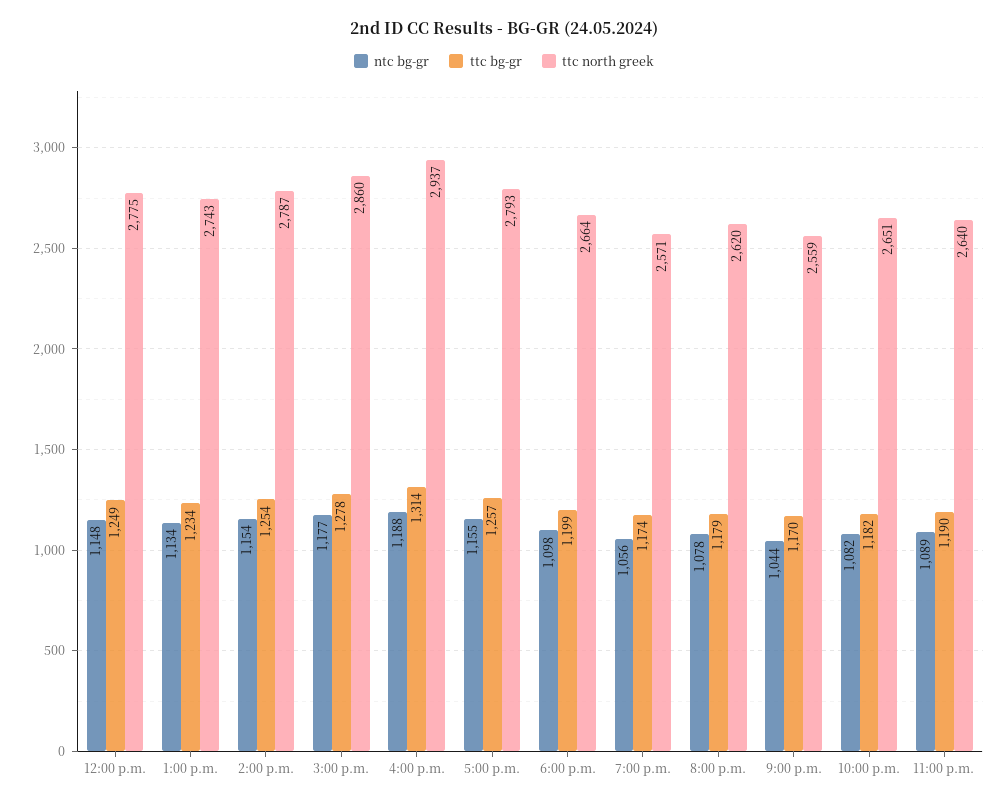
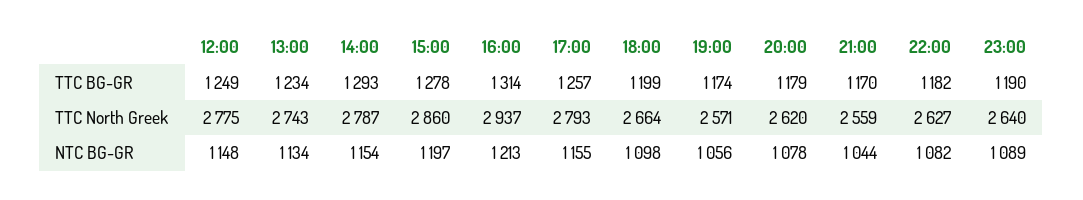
ttc bg-gr, 2:00 p.m.: 1254 -> 1293
ntc bg-gr, 3:00 p.m.: 1177 -> 1197
ntc bg-gr, 4:00 p.m.: 1188 -> 1213
ttc north greek, 10:00 p.m.: 2651 -> 2627

